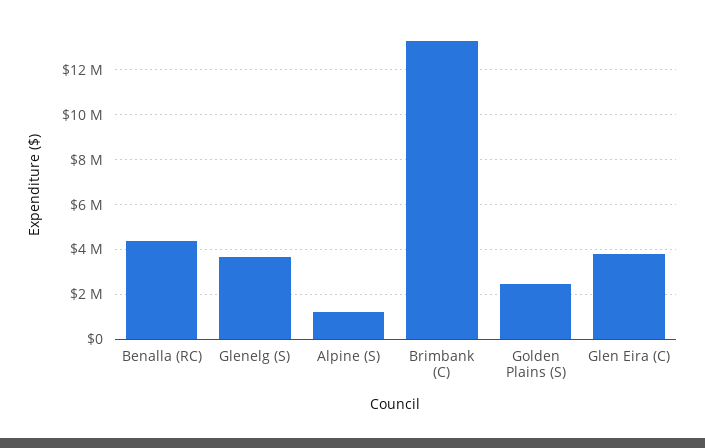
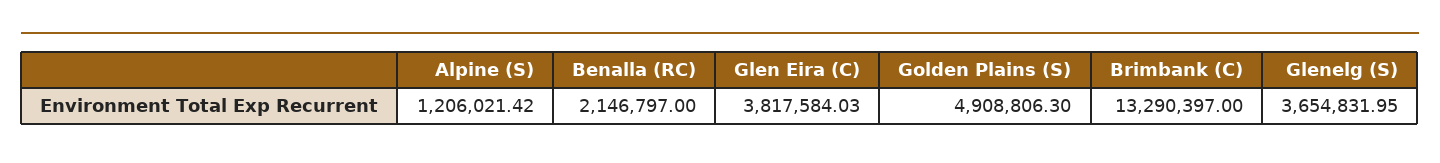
Benalla (RC): 4500000 -> 2146797
Golden Plains (S): 2500000 -> 4908806.3

